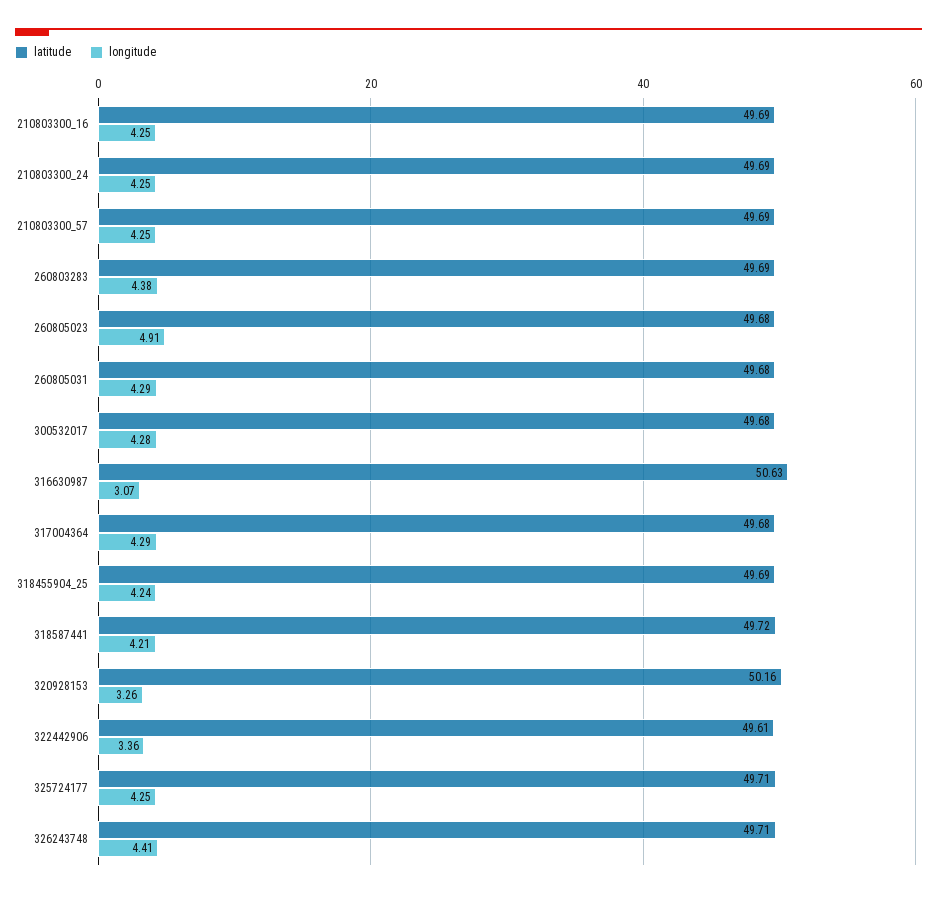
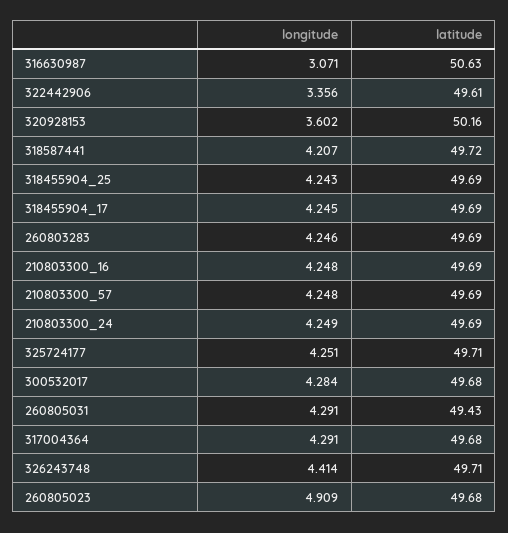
longitude, 260803283: 4.38 -> 4.246
latitude, 260805031: 49.68 -> 49.43
longitude, 320928153: 3.26 -> 3.602
longitude, 318455904_17: none -> 4.245
latitude, 318455904_17: none -> 49.69

